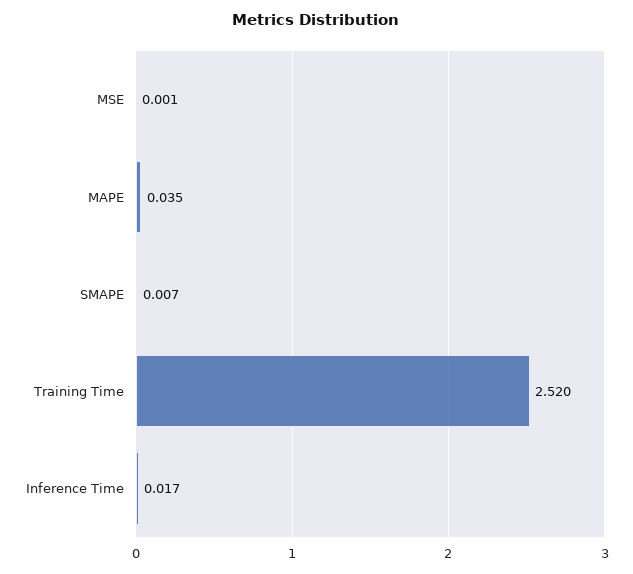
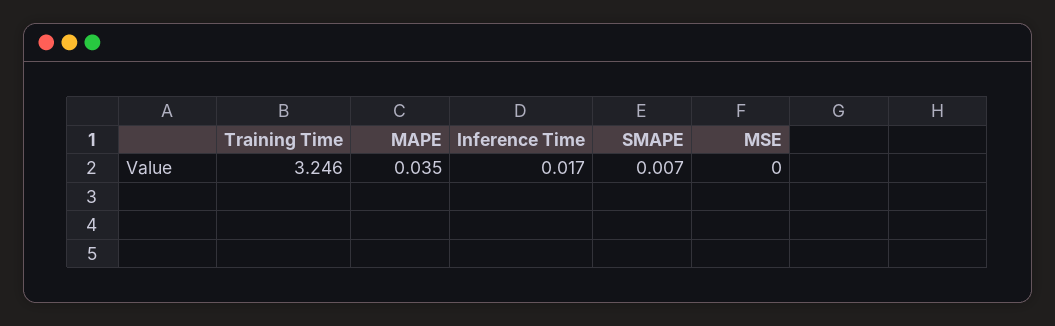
MSE: 0.001 -> 0
Training Time: 2.52 -> 3.246

